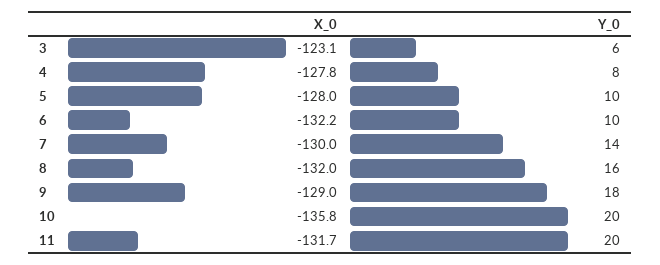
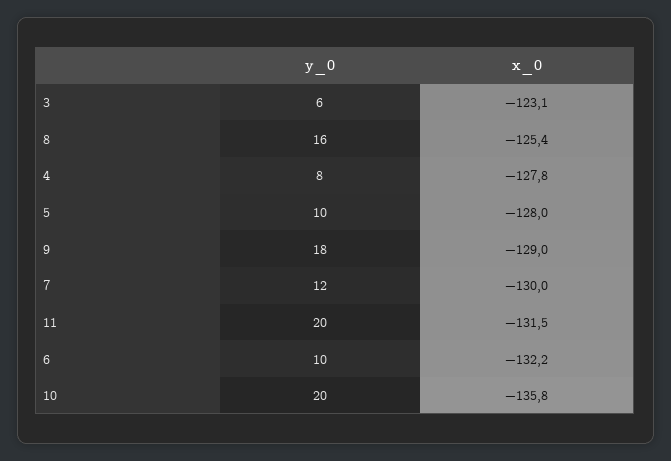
Y_0, 7: 14 -> 12
X_0, 8: -132 -> -125.4
X_0, 11: -131.7 -> -131.5

